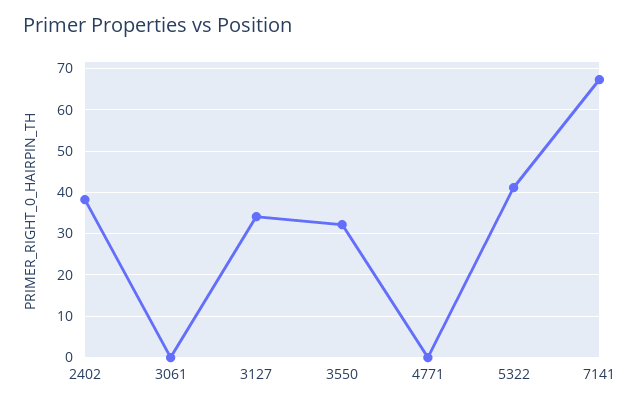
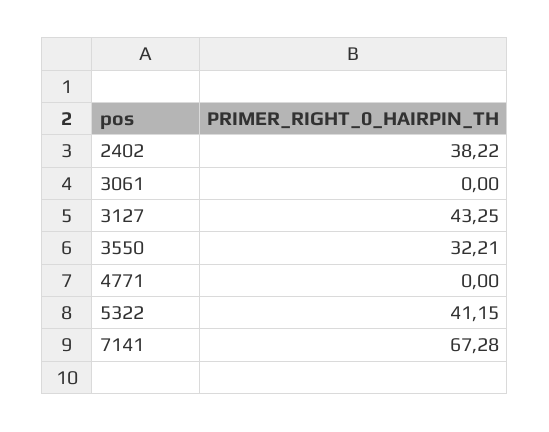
3127: 34 -> 43.25

